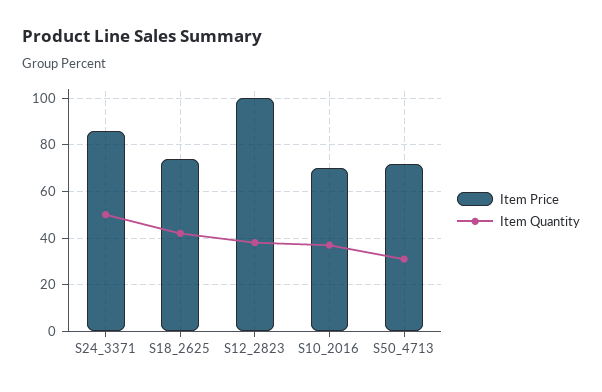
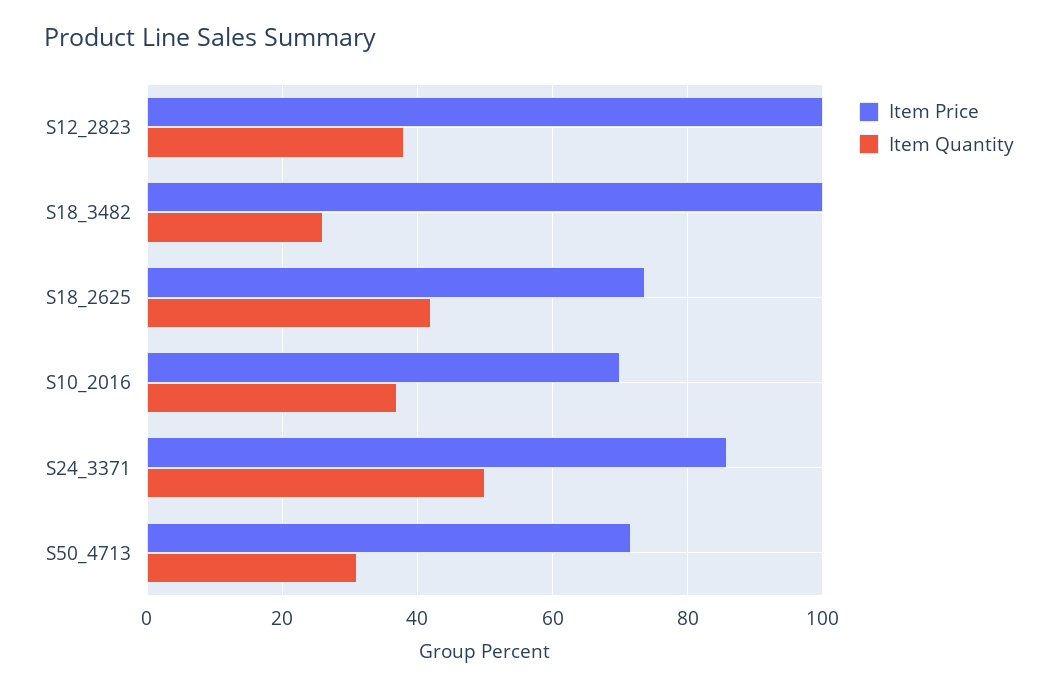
Item Price, S18_3482: none -> 100
Item Quantity, S18_3482: none -> 26

